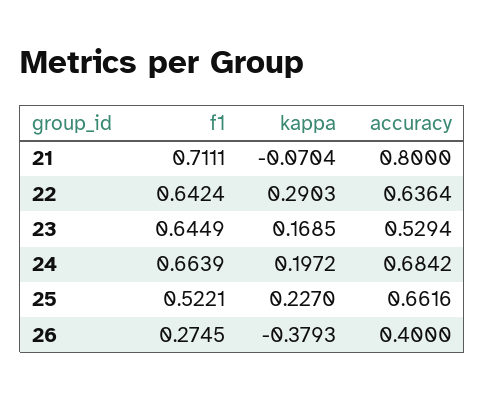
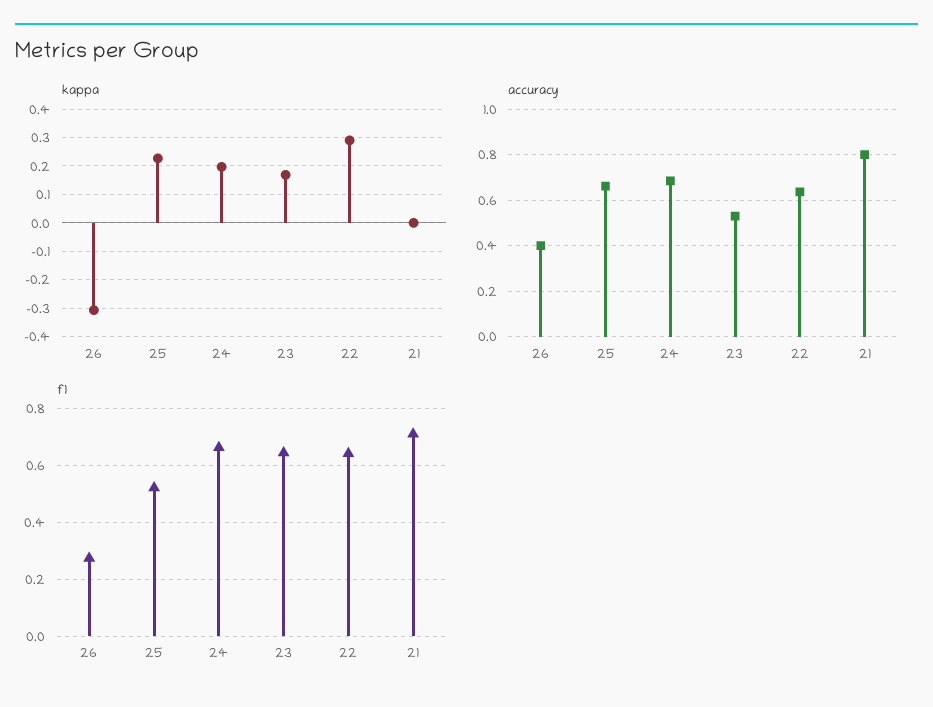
kappa, 21: -0.0704 -> 0
kappa, 26: -0.3793 -> -0.3

